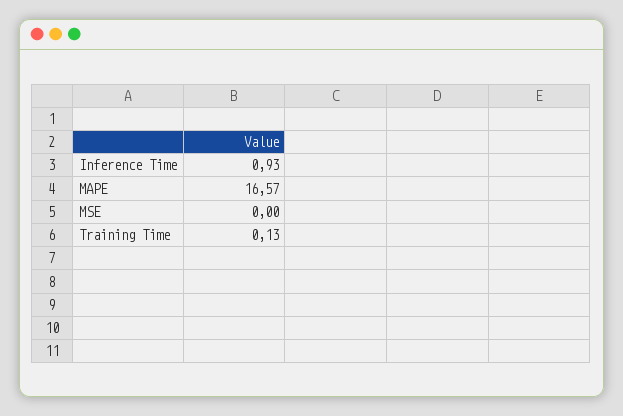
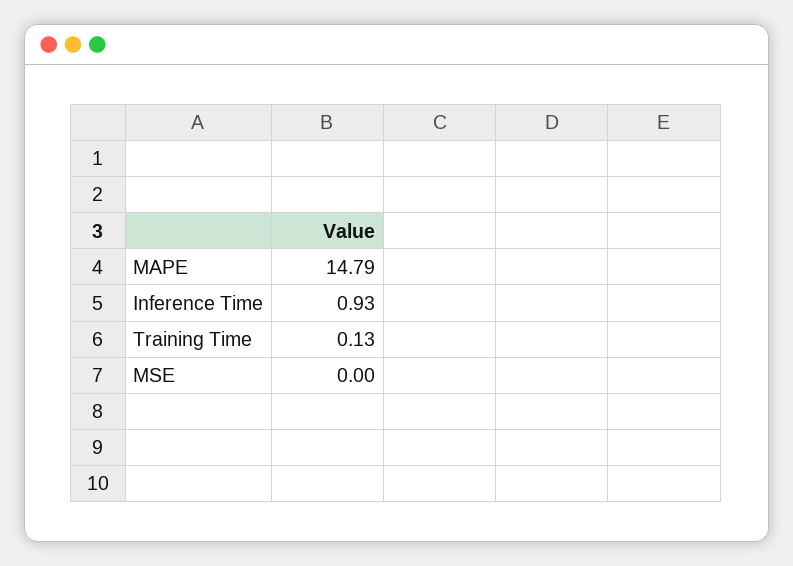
MAPE: 16.57 -> 14.79

